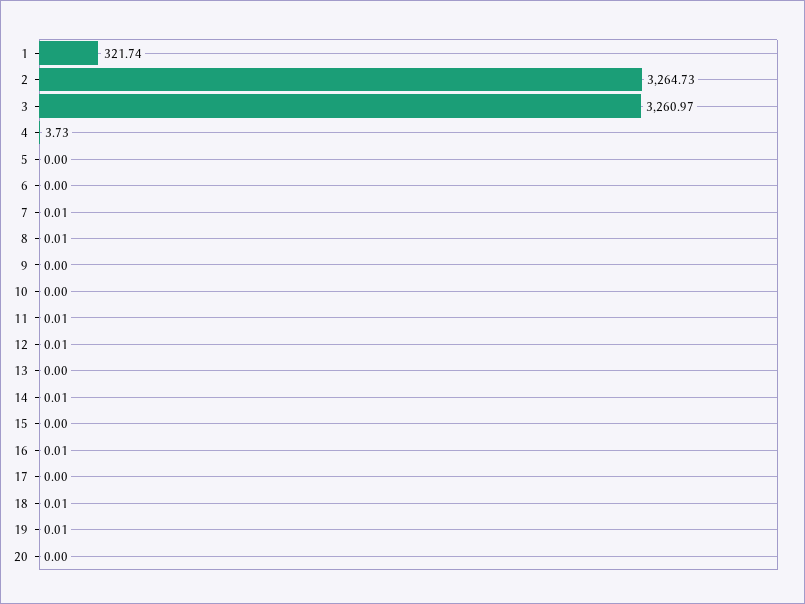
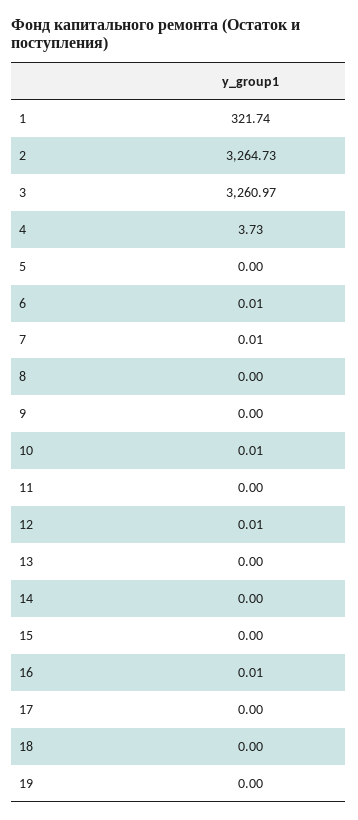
6: 0 -> 0.01
8: 0.01 -> 0
10: 0 -> 0.01
11: 0.01 -> 0
14: 0.01 -> 0
18: 0.01 -> 0
19: 0.01 -> 0
20: 0 -> none

